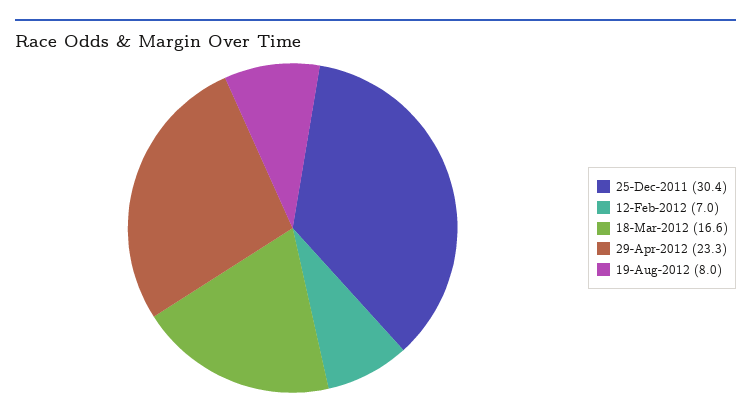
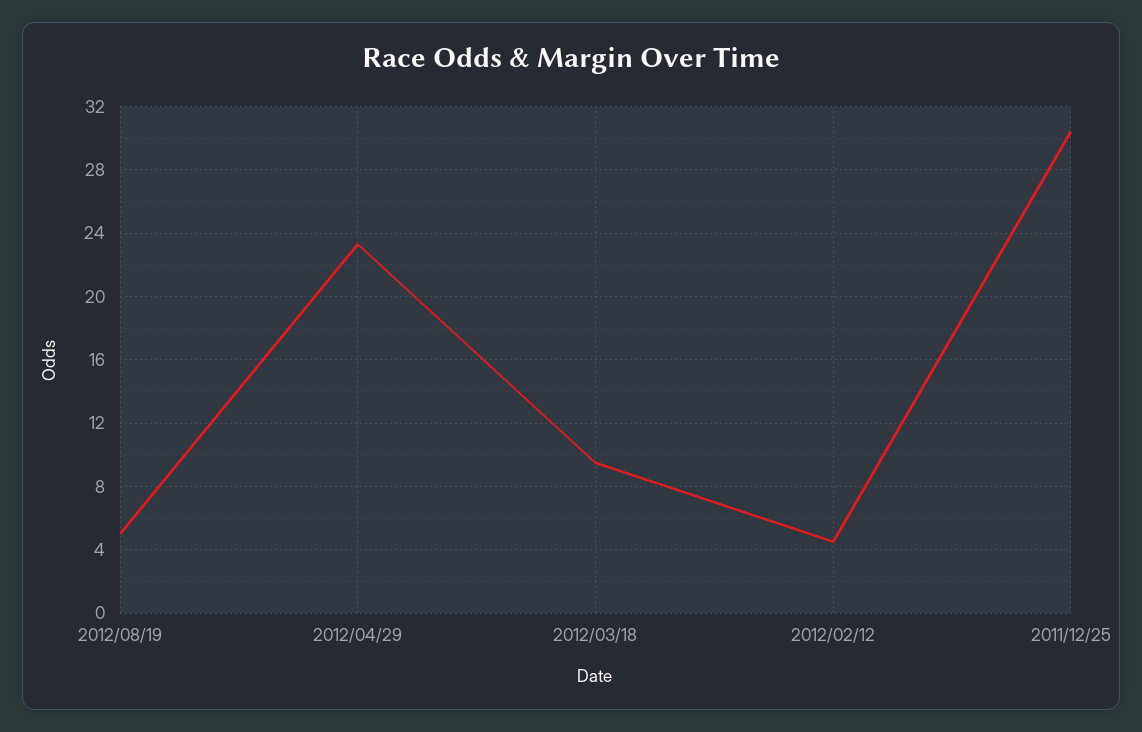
12-Feb-2012: 7 -> 4.5
18-Mar-2012: 16.6 -> 9.5
19-Aug-2012: 8 -> 5

